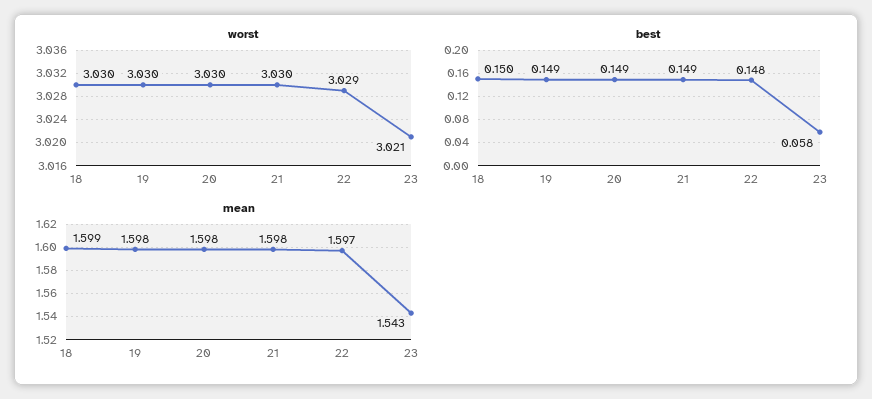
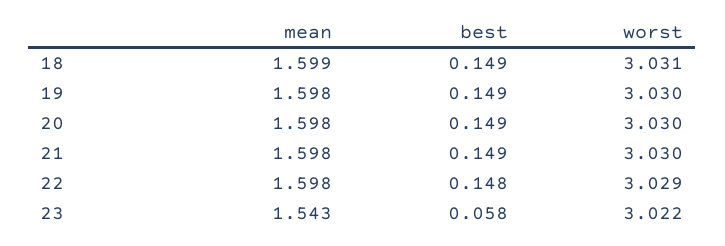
worst, 18: 3.03 -> 3.031
worst, 23: 3.021 -> 3.022
best, 18: 0.15 -> 0.149
mean, 22: 1.597 -> 1.598

